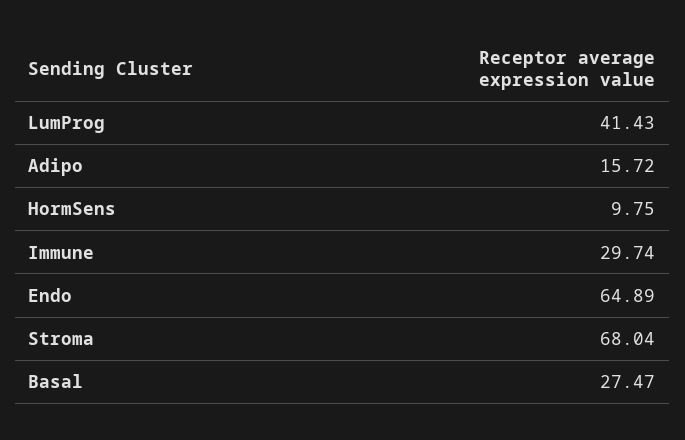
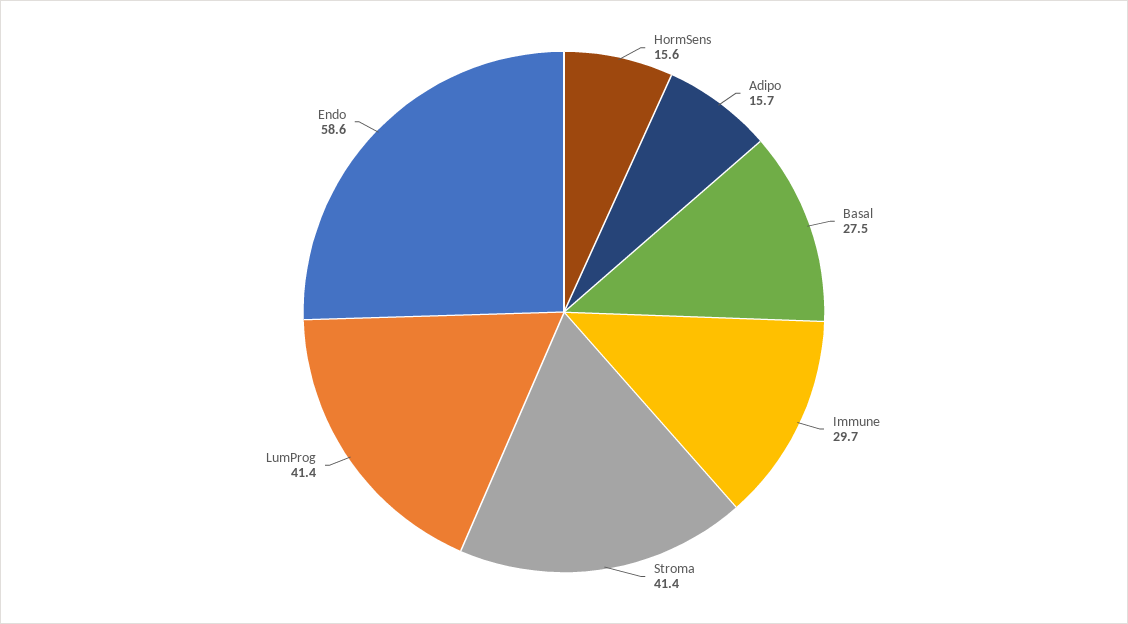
HormSens: 9.75 -> 15.6
Endo: 64.89 -> 58.6
Stroma: 68.04 -> 41.4

